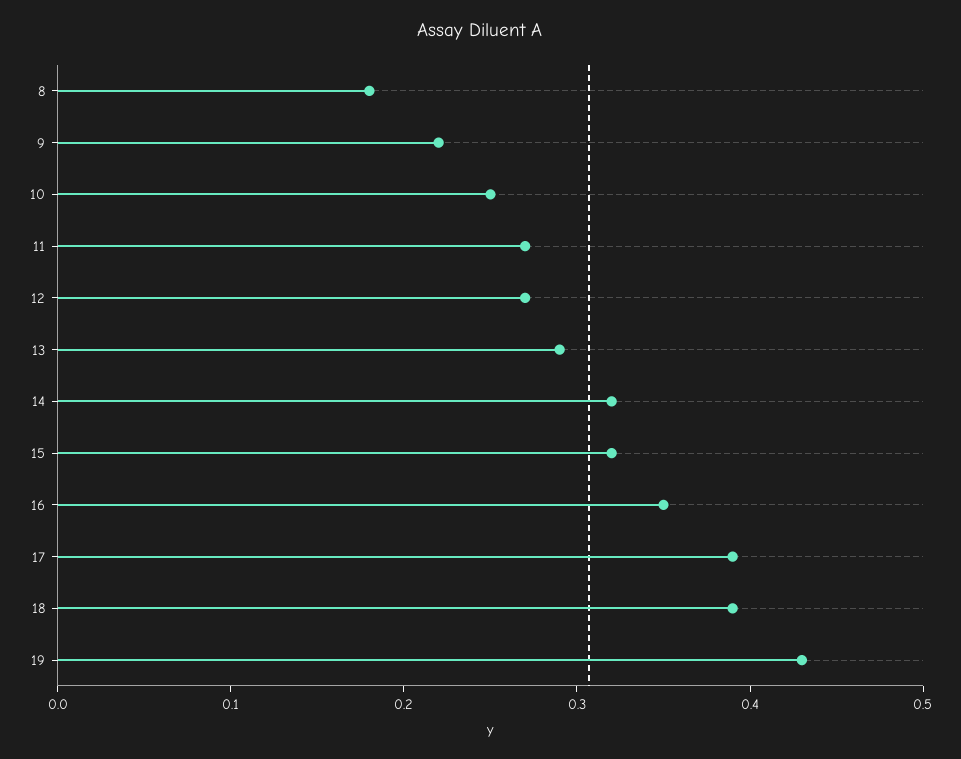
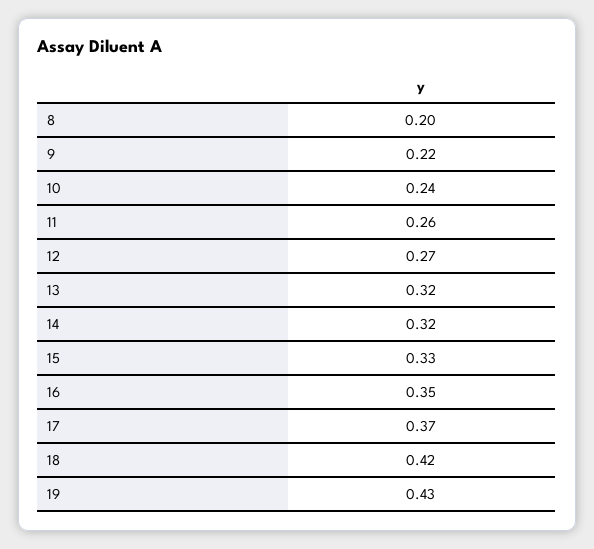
8: 0.18 -> 0.2
10: 0.25 -> 0.24
11: 0.27 -> 0.26
13: 0.29 -> 0.32
15: 0.32 -> 0.33
17: 0.39 -> 0.37
18: 0.39 -> 0.42

